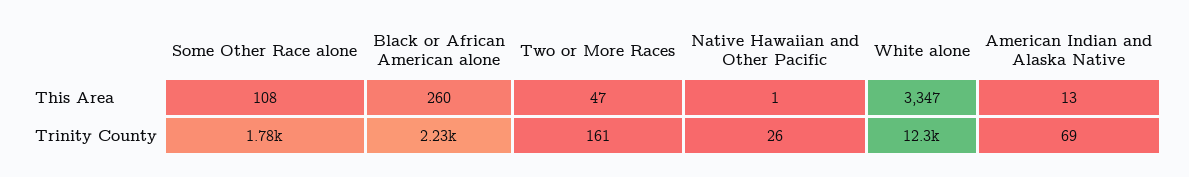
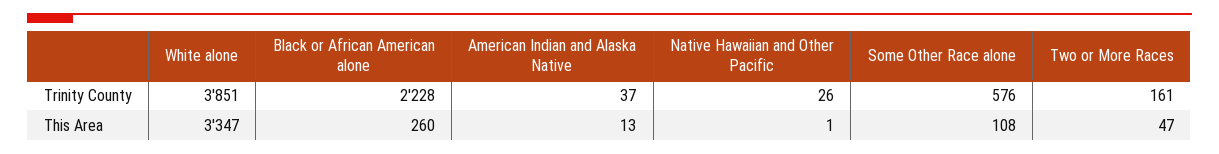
Some Other Race alone, Trinity County: 1780 -> 576
White alone, Trinity County: 12300 -> 3851
American Indian and Alaska Native, Trinity County: 69 -> 37

